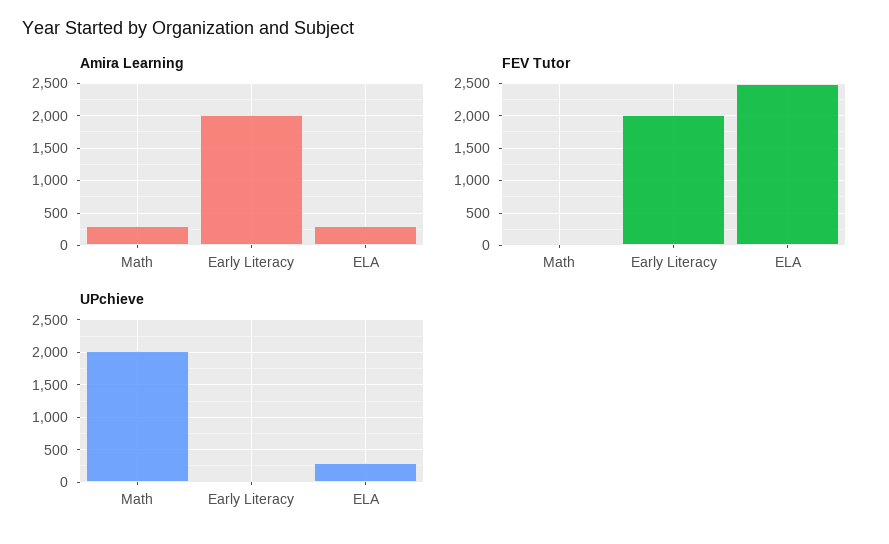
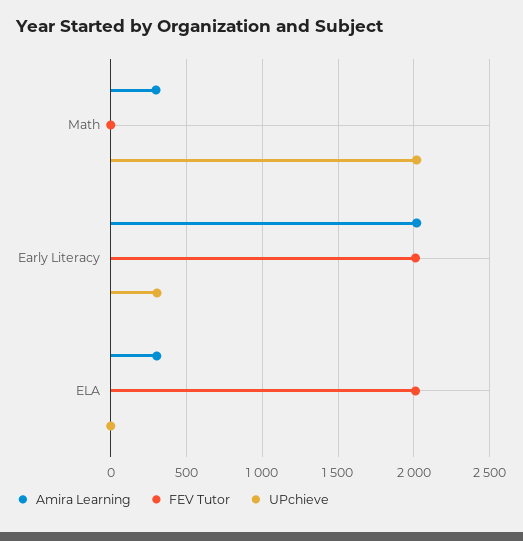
FEV Tutor, ELA: 2500 -> 2000
UPchieve, Early Literacy: 0 -> 300
UPchieve, ELA: 300 -> 0

